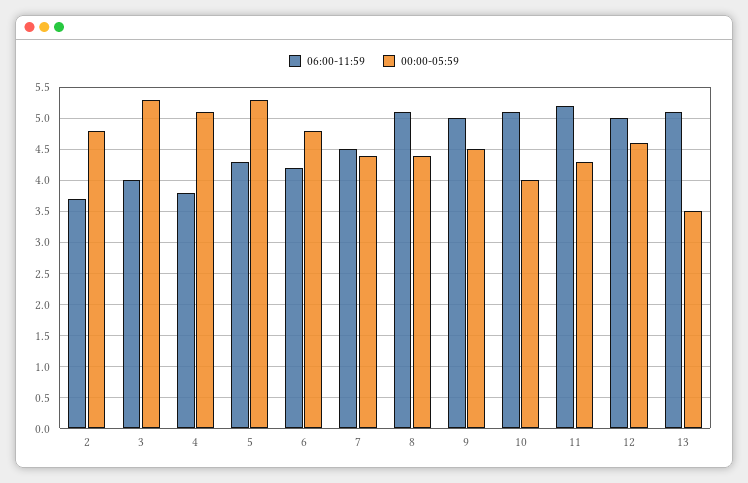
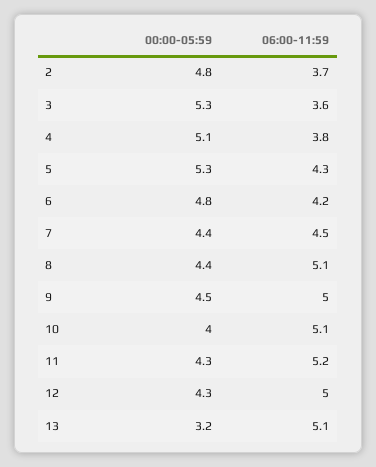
06:00-11:59, 3: 4 -> 3.6
00:00-05:59, 12: 4.6 -> 4.3
00:00-05:59, 13: 3.5 -> 3.2

